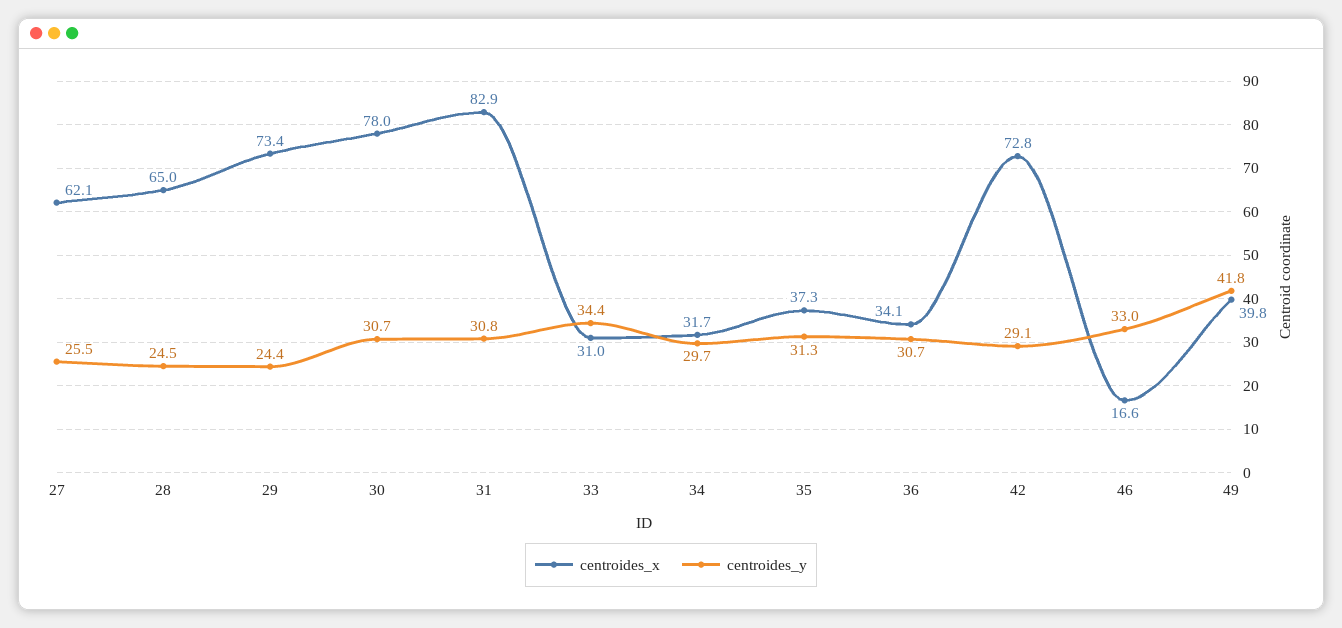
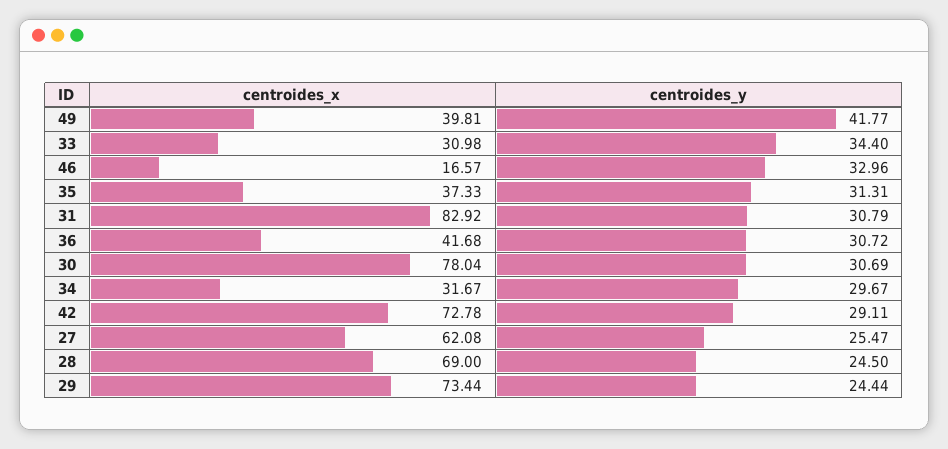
centroides_x, 28: 65 -> 69
centroides_x, 36: 34.1 -> 41.68

